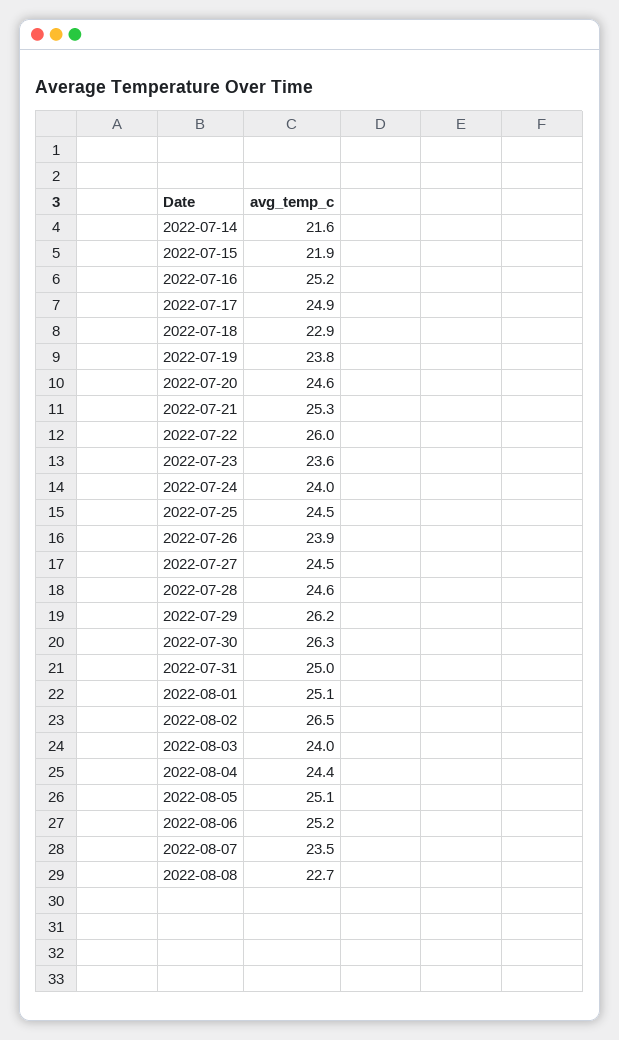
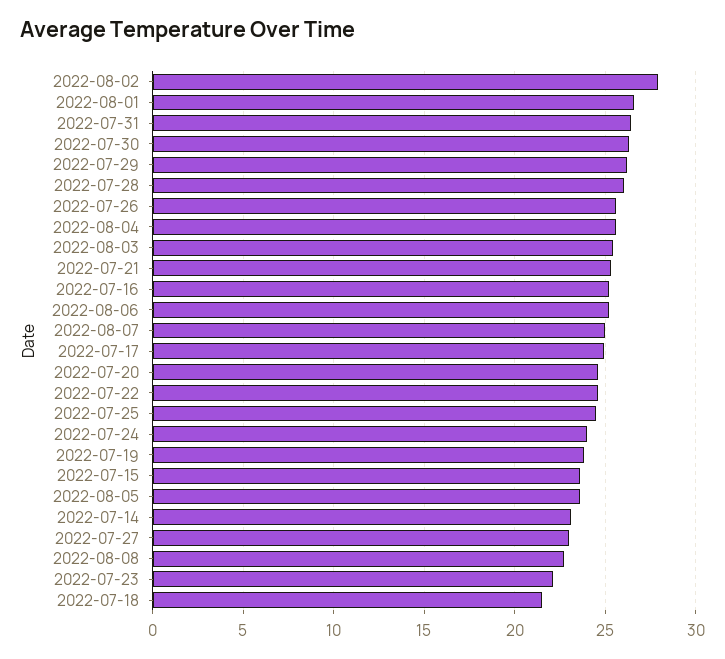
2022-07-14: 21.6 -> 23
2022-07-15: 21.9 -> 23.5
2022-07-18: 22.9 -> 21.5
2022-07-22: 26 -> 24.5
2022-07-23: 23.6 -> 22
2022-07-26: 23.9 -> 25.5
2022-07-27: 24.5 -> 23
2022-07-28: 24.6 -> 26
2022-07-31: 25 -> 26.5
2022-08-01: 25.1 -> 26.5
2022-08-02: 26.5 -> 28
2022-08-03: 24 -> 25.5
2022-08-04: 24.4 -> 25.5
2022-08-05: 25.1 -> 23.5
2022-08-07: 23.5 -> 25

